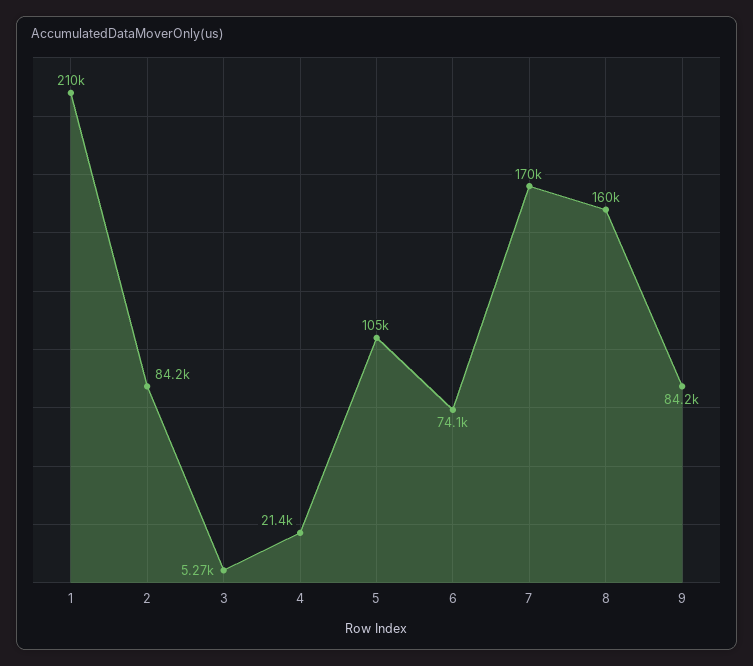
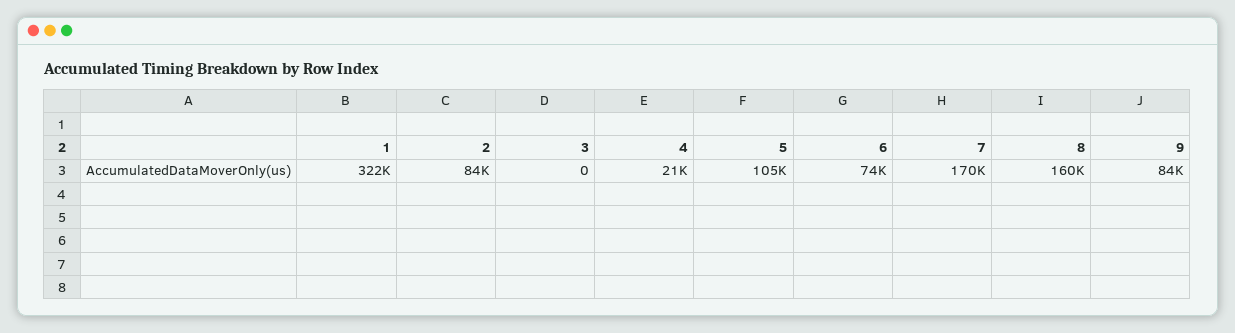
1: 210000 -> 322000
3: 5270 -> 0

